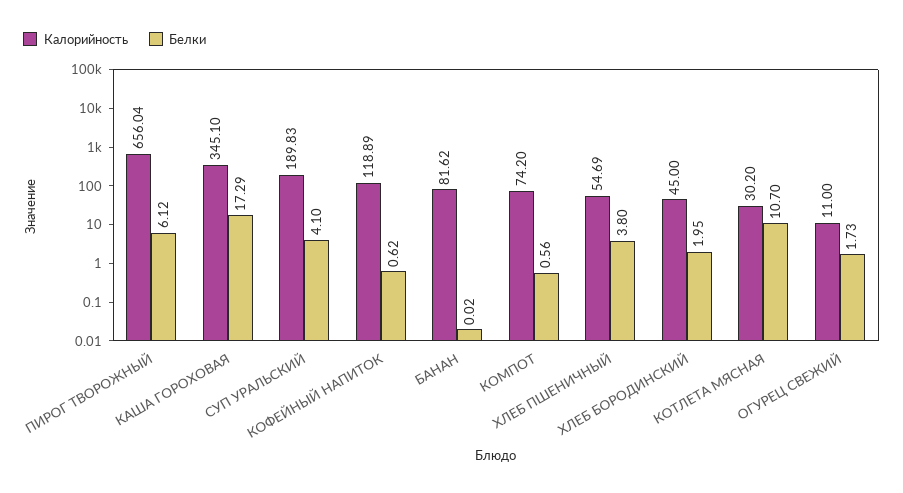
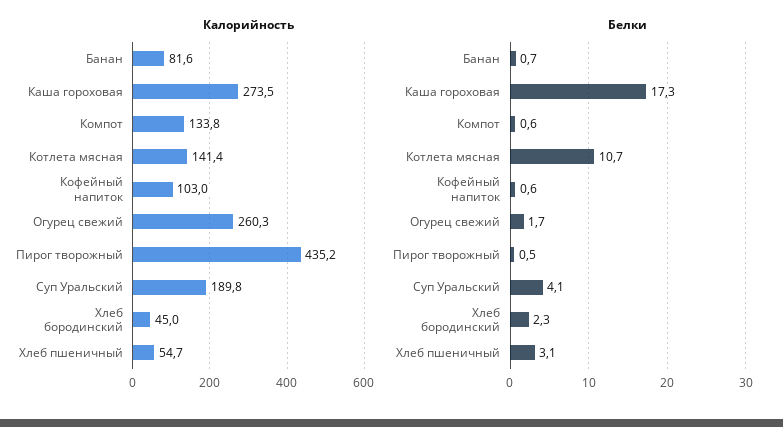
Калорийность, ПИРОГ ТВОРОЖНЫЙ: 656.04 -> 435.2
Белки, ПИРОГ ТВОРОЖНЫЙ: 6.12 -> 0.5
Калорийность, КАША ГОРОХОВАЯ: 345.1 -> 273.5
Калорийность, КОФЕЙНЫЙ НАПИТОК: 118.89 -> 103
Белки, БАНАН: 0.02 -> 0.7
Калорийность, КОМПОТ: 74.2 -> 133.8
Белки, ХЛЕБ ПШЕНИЧНЫЙ: 3.8 -> 3.1
Белки, ХЛЕБ БОРОДИНСКИЙ: 1.95 -> 2.3
Калорийность, КОТЛЕТА МЯСНАЯ: 30.2 -> 141.4
Калорийность, ОГУРЕЦ СВЕЖИЙ: 11 -> 260.3

